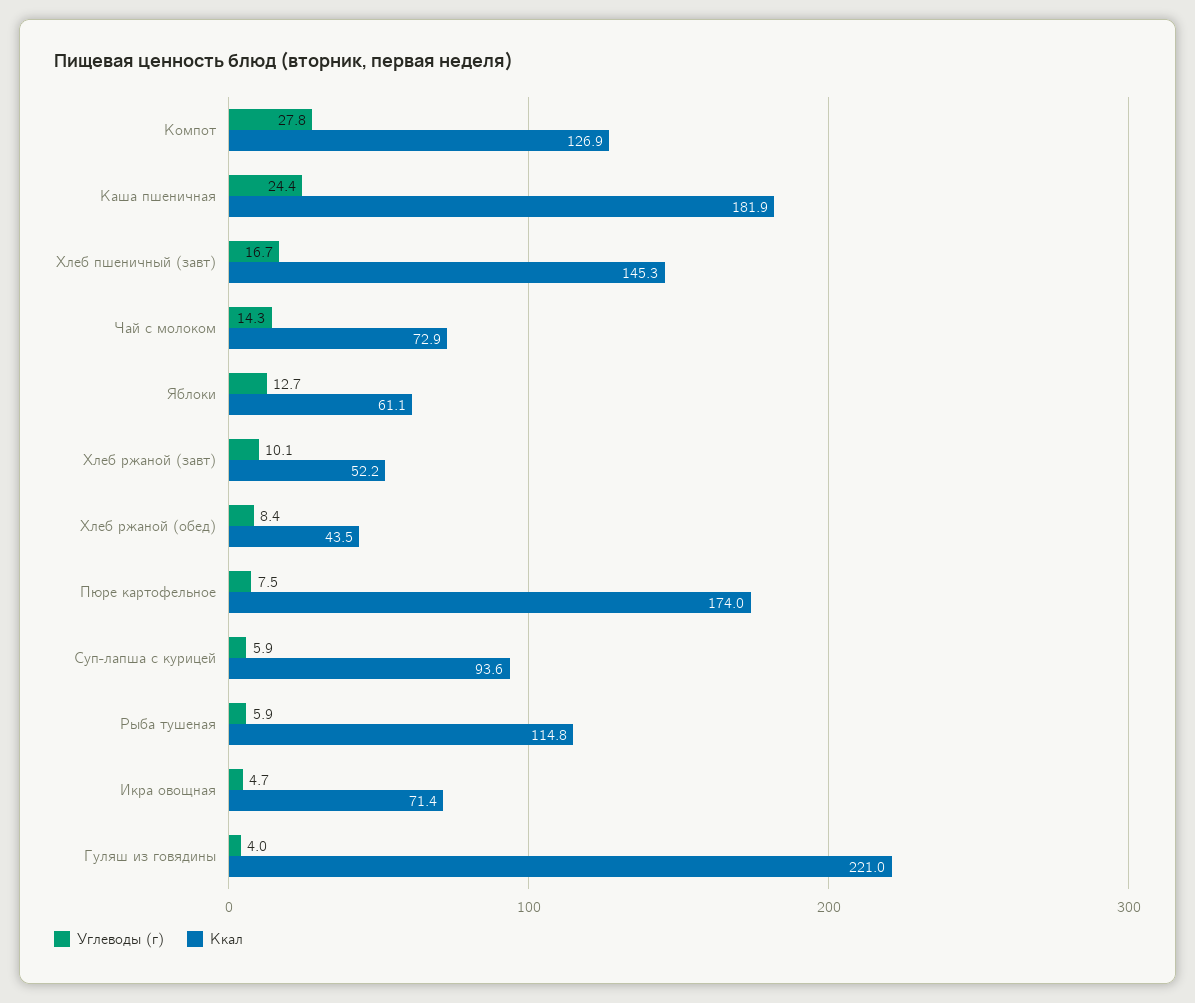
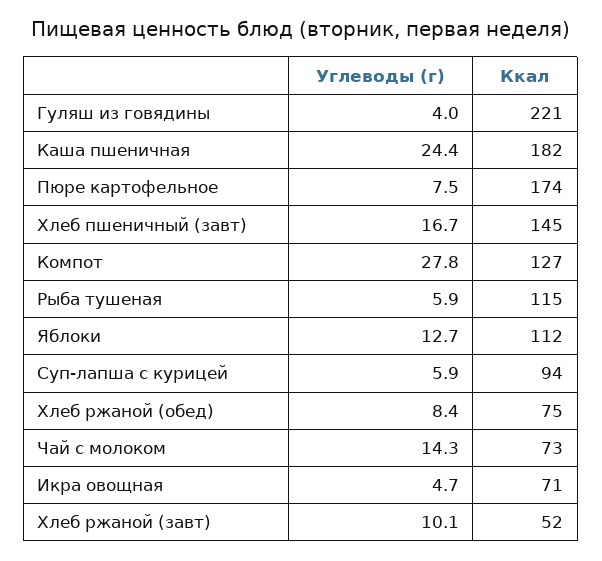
Ккал, Яблоки: 61.1 -> 112
Ккал, Хлеб ржаной (обед): 43.5 -> 75

